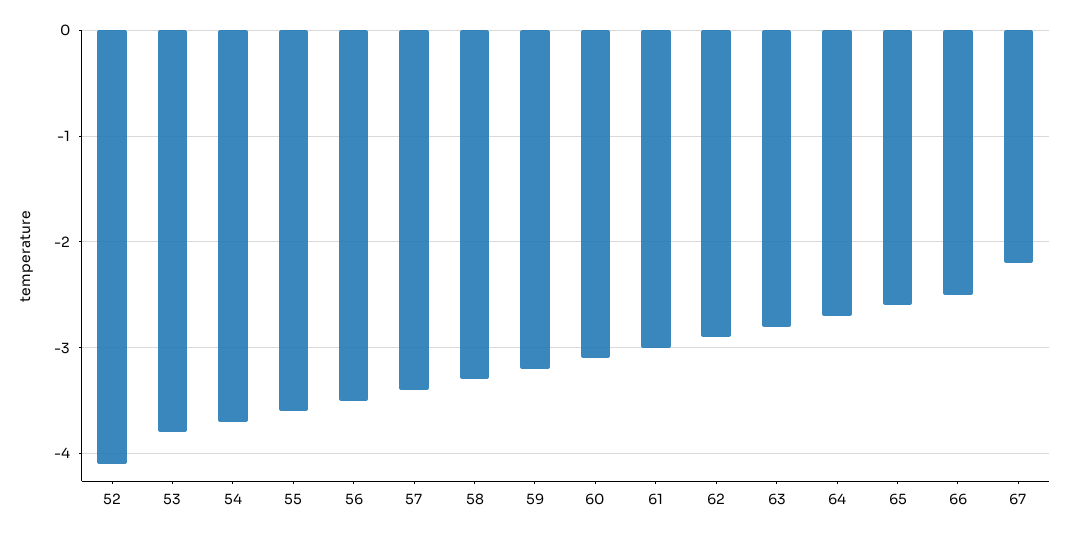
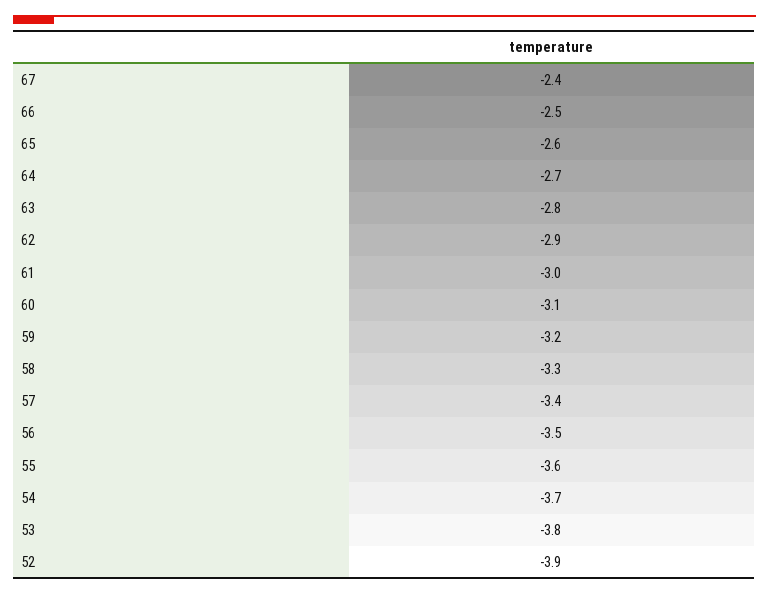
52: -4.1 -> -3.9
67: -2.2 -> -2.4

